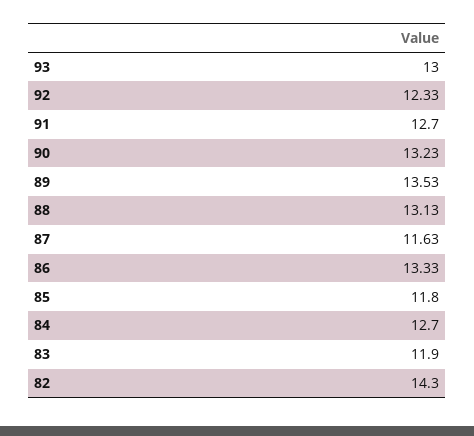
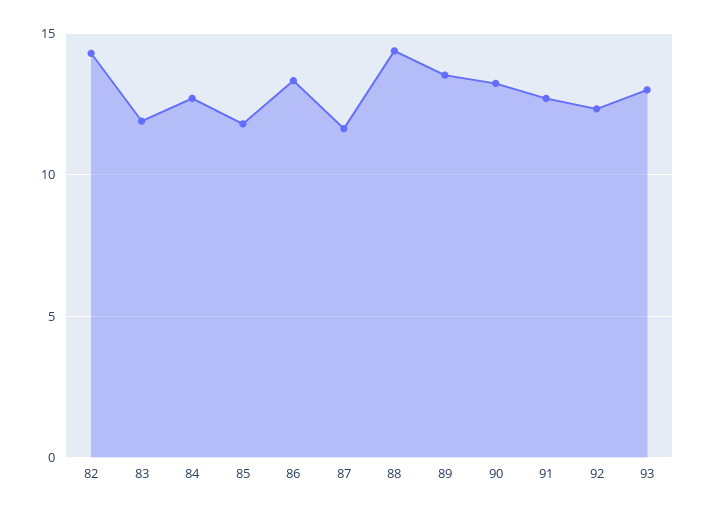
88: 13.13 -> 14.5

